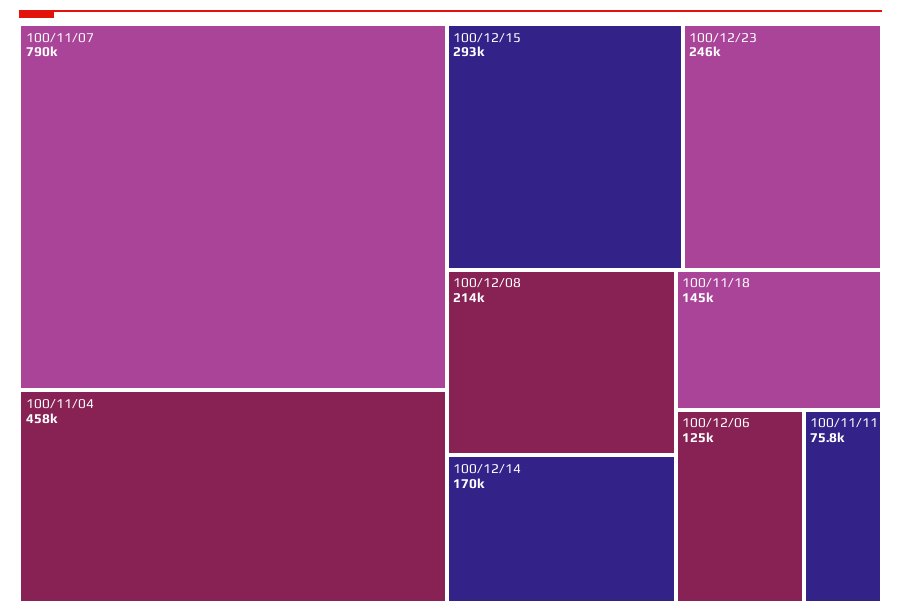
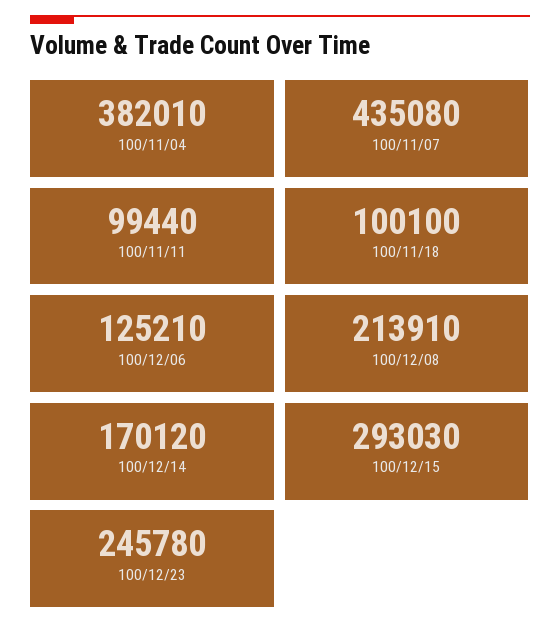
100/11/07: 790000 -> 435080
100/11/04: 458000 -> 382010
100/11/18: 145000 -> 100100
100/11/11: 75800 -> 99440

